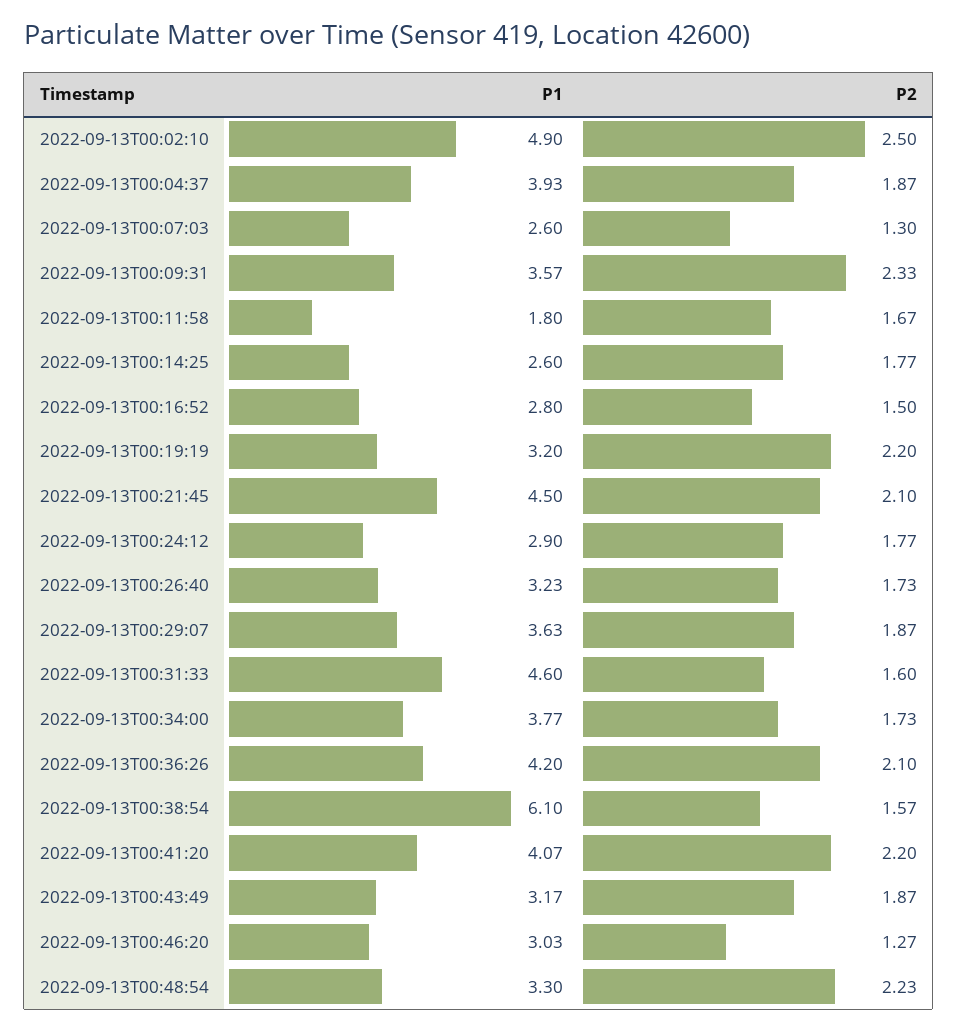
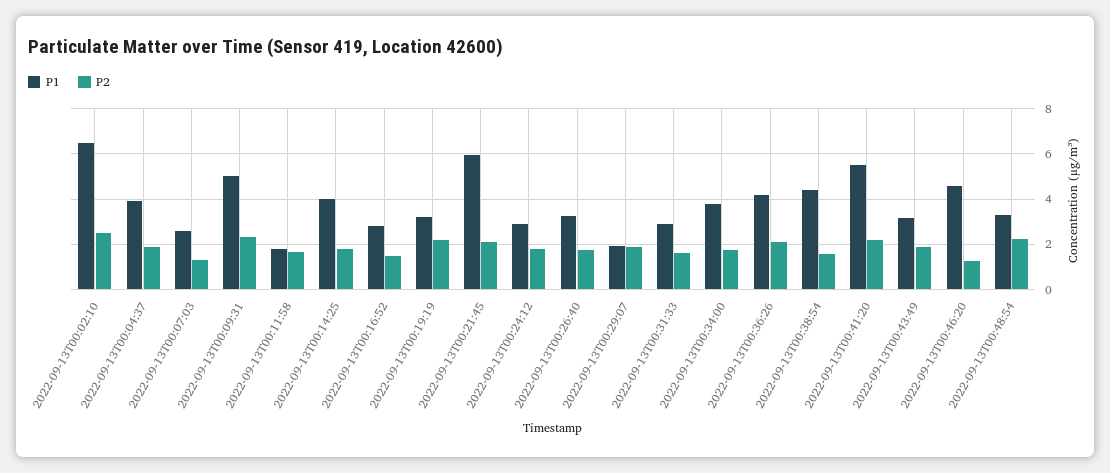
P1, 2022-09-13T00:02:10: 4.9 -> 6.5
P1, 2022-09-13T00:09:31: 3.57 -> 5
P1, 2022-09-13T00:14:25: 2.6 -> 4
P1, 2022-09-13T00:21:45: 4.5 -> 6
P1, 2022-09-13T00:29:07: 3.63 -> 2
P1, 2022-09-13T00:31:33: 4.6 -> 3
P1, 2022-09-13T00:38:54: 6.1 -> 4.5
P1, 2022-09-13T00:41:20: 4.07 -> 5.5
P1, 2022-09-13T00:46:20: 3.03 -> 4.5

